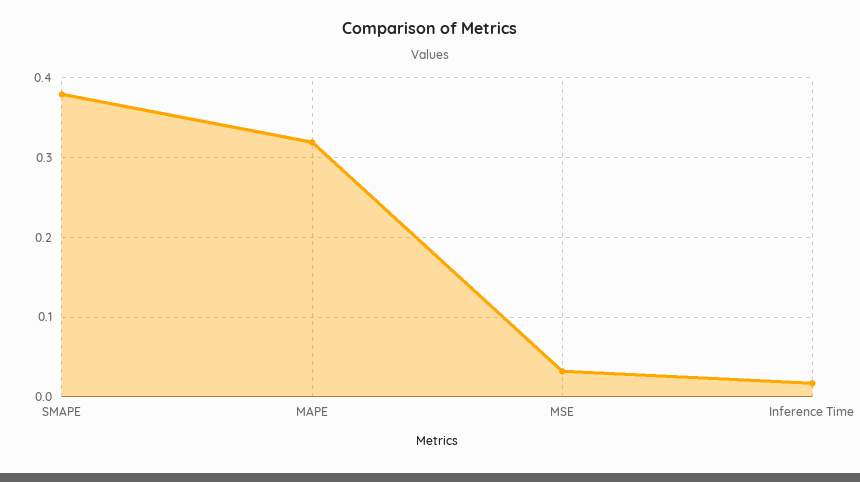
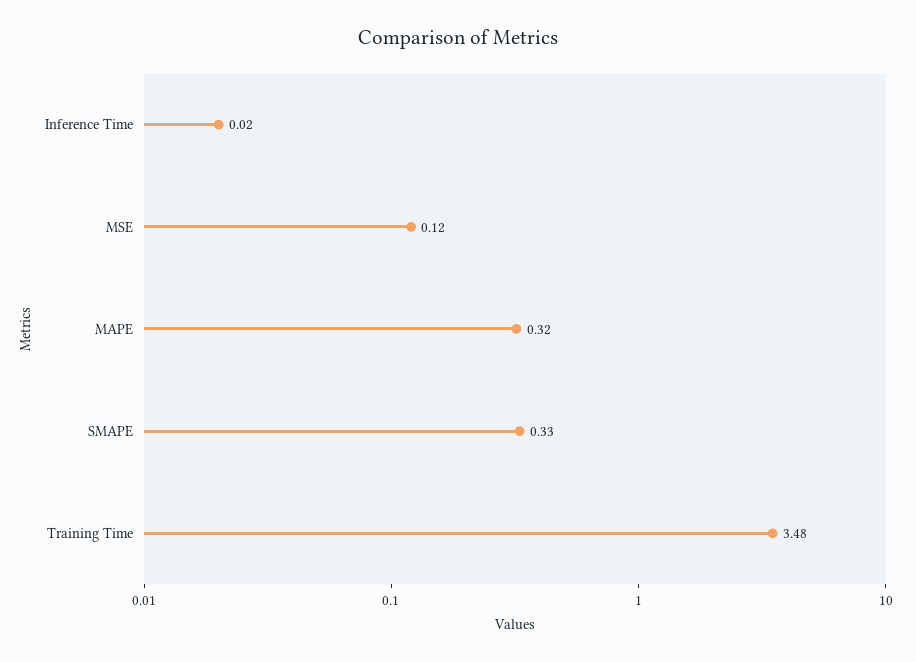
SMAPE: 0.38 -> 0.33
MSE: 0.03 -> 0.12
Training Time: none -> 3.48

